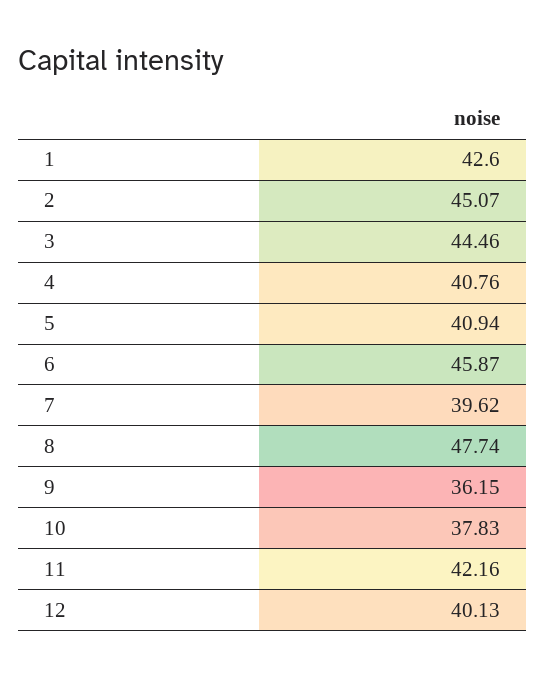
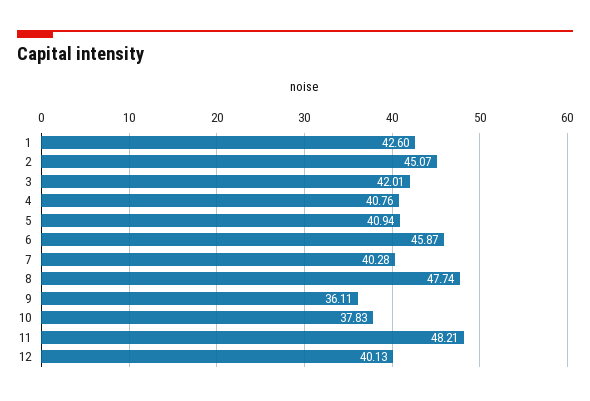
3: 44.46 -> 42.01
7: 39.62 -> 40.28
9: 36.15 -> 36.11
11: 42.16 -> 48.21

